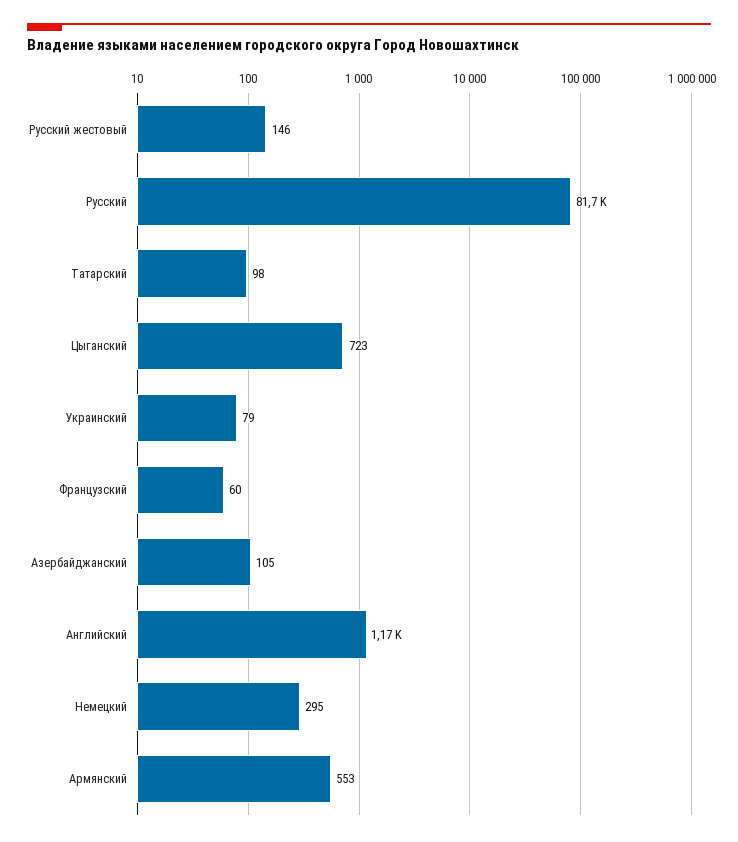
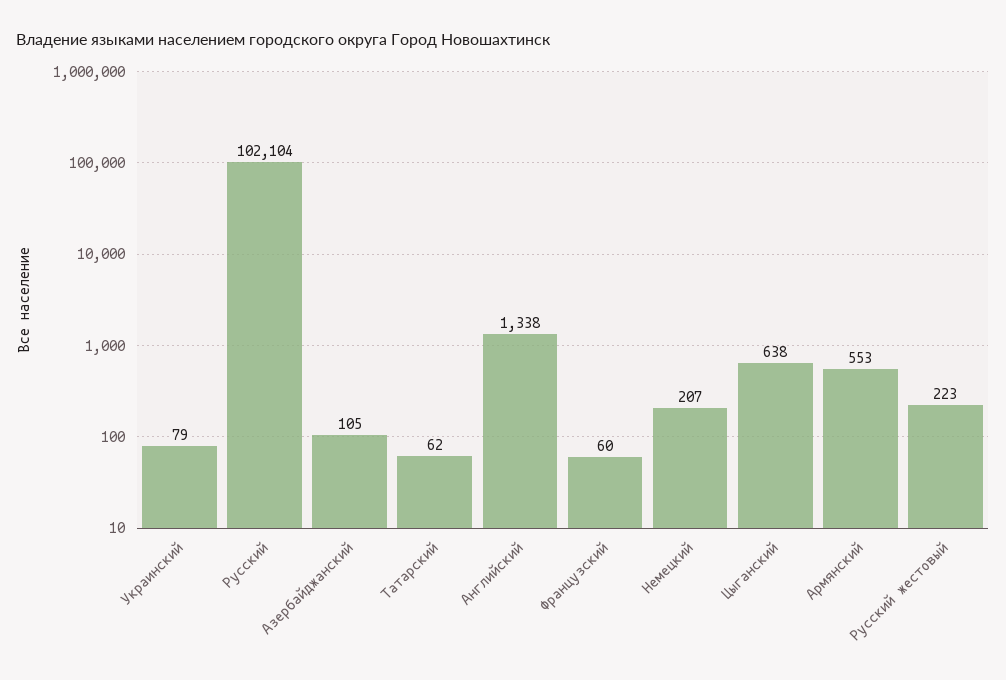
Русский жестовый: 146 -> 223
Русский: 81700 -> 102104
Татарский: 98 -> 62
Цыганский: 723 -> 638
Английский: 1170 -> 1338
Немецкий: 295 -> 207

